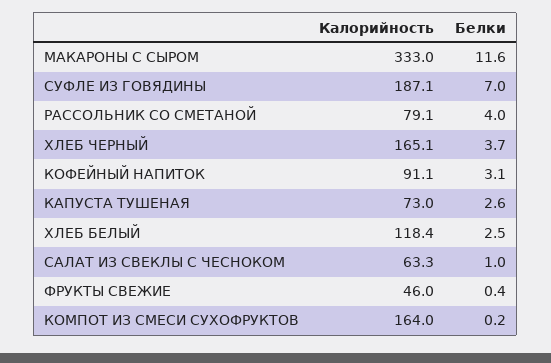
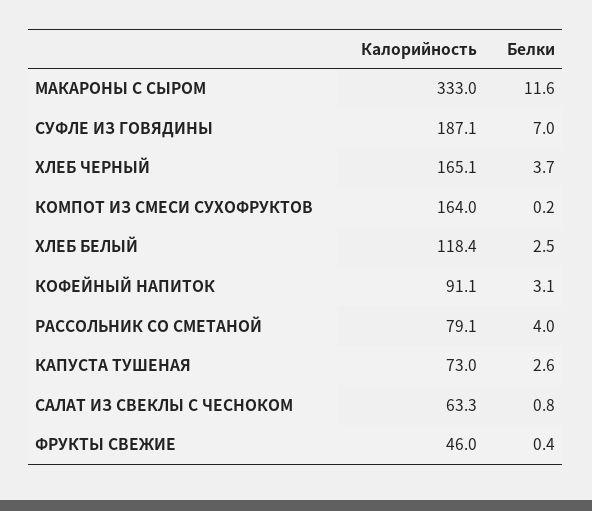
Белки, САЛАТ ИЗ СВЕКЛЫ С ЧЕСНОКОМ: 1 -> 0.8

